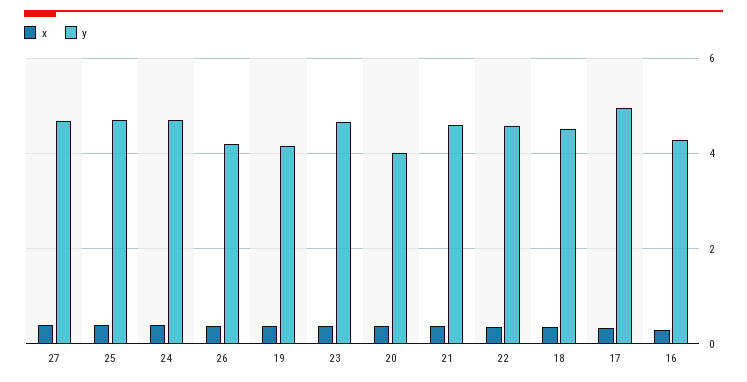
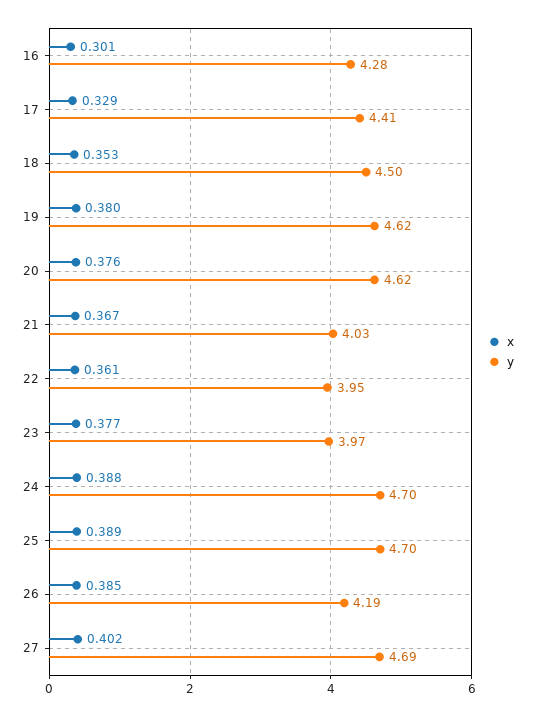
y, 19: 4.2 -> 4.62
y, 23: 4.6 -> 3.97
y, 20: 4 -> 4.62
y, 21: 4.6 -> 4.03
y, 22: 4.6 -> 3.95
y, 17: 5 -> 4.41

